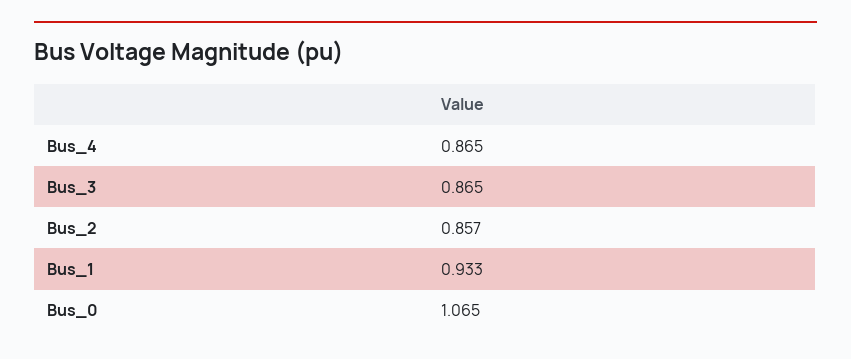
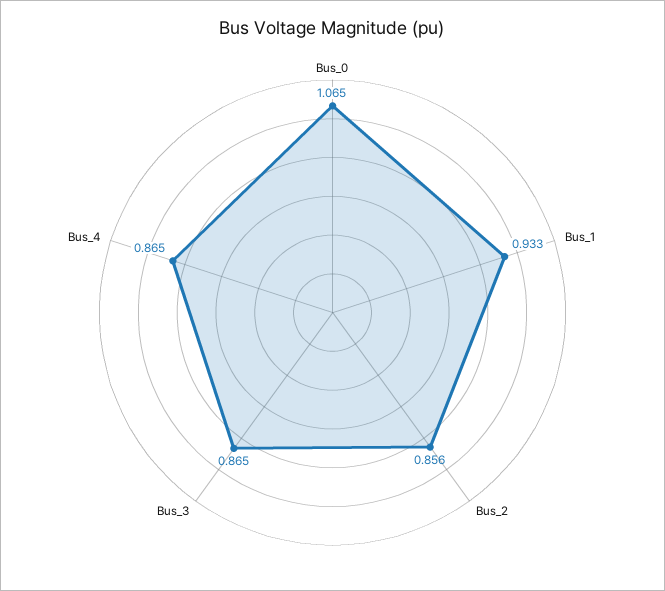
Bus_2: 0.857 -> 0.856

